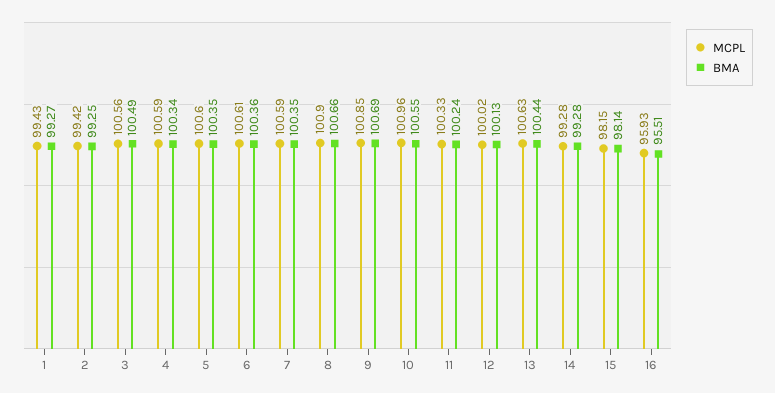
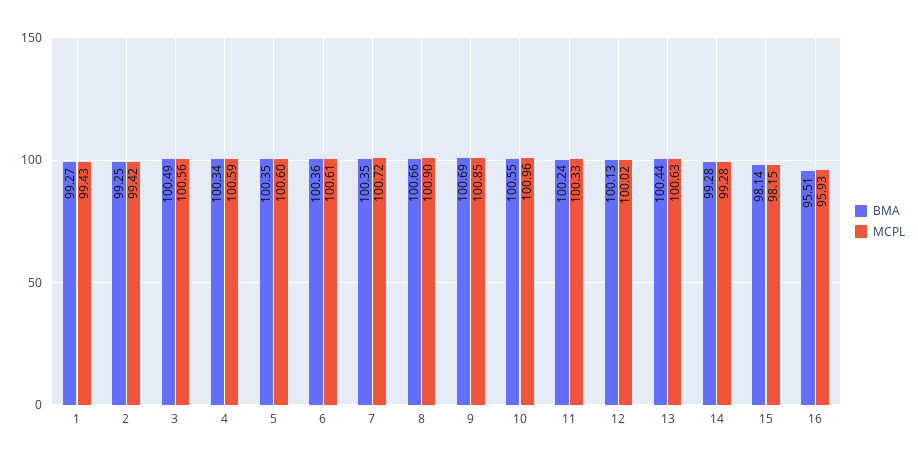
MCPL, 7: 100.59 -> 100.72

